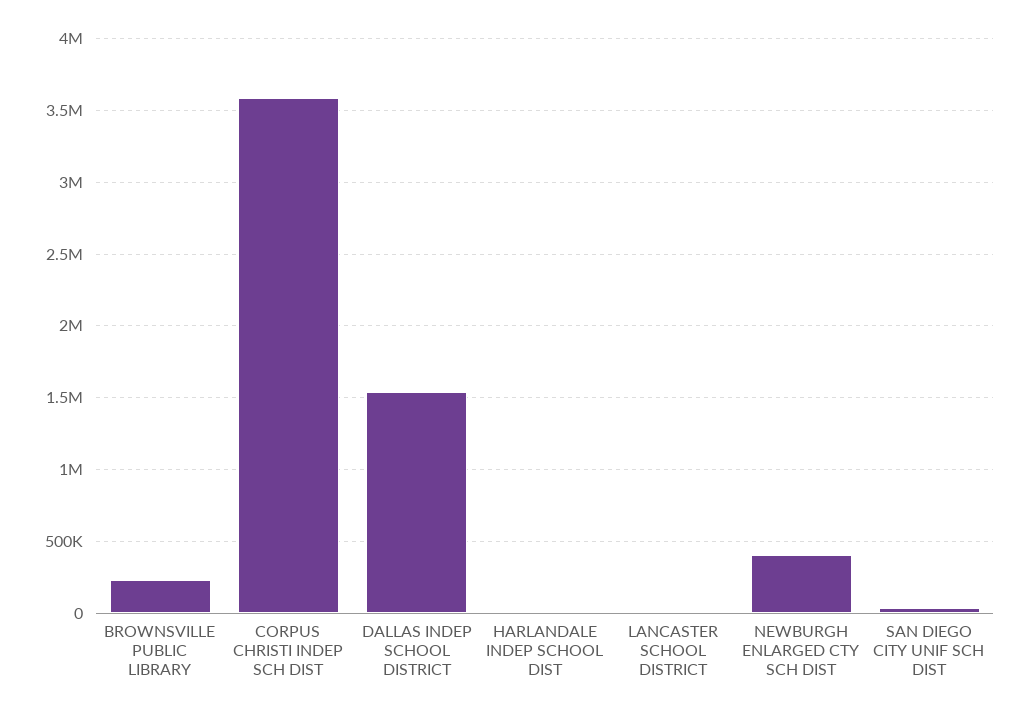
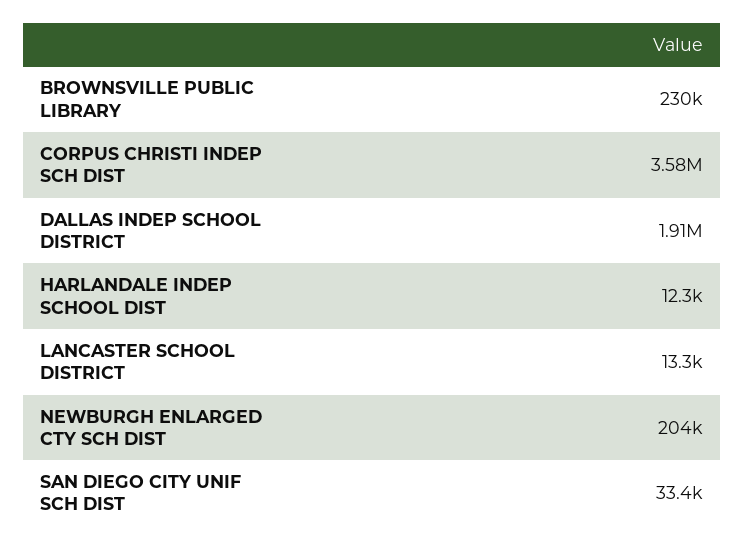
DALLAS INDEP SCHOOL DISTRICT: 1550000 -> 1910000
NEWBURGH ENLARGED CTY SCH DIST: 400000 -> 204000

